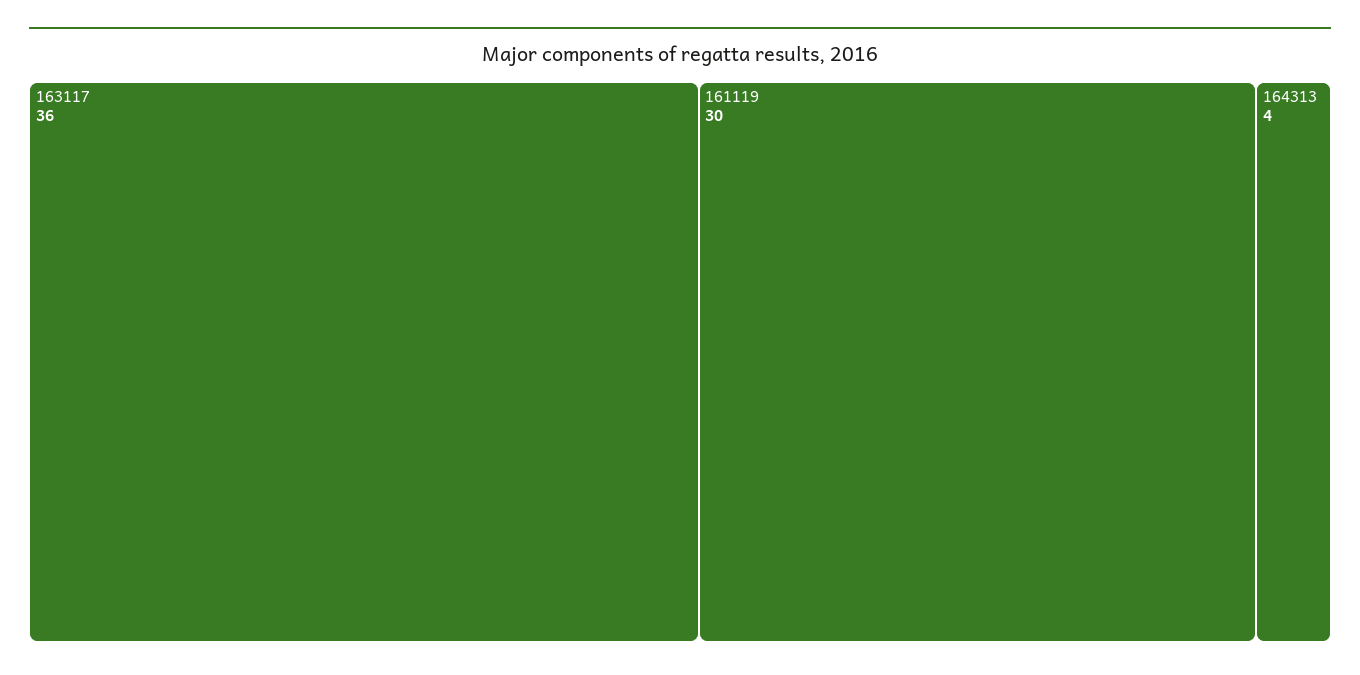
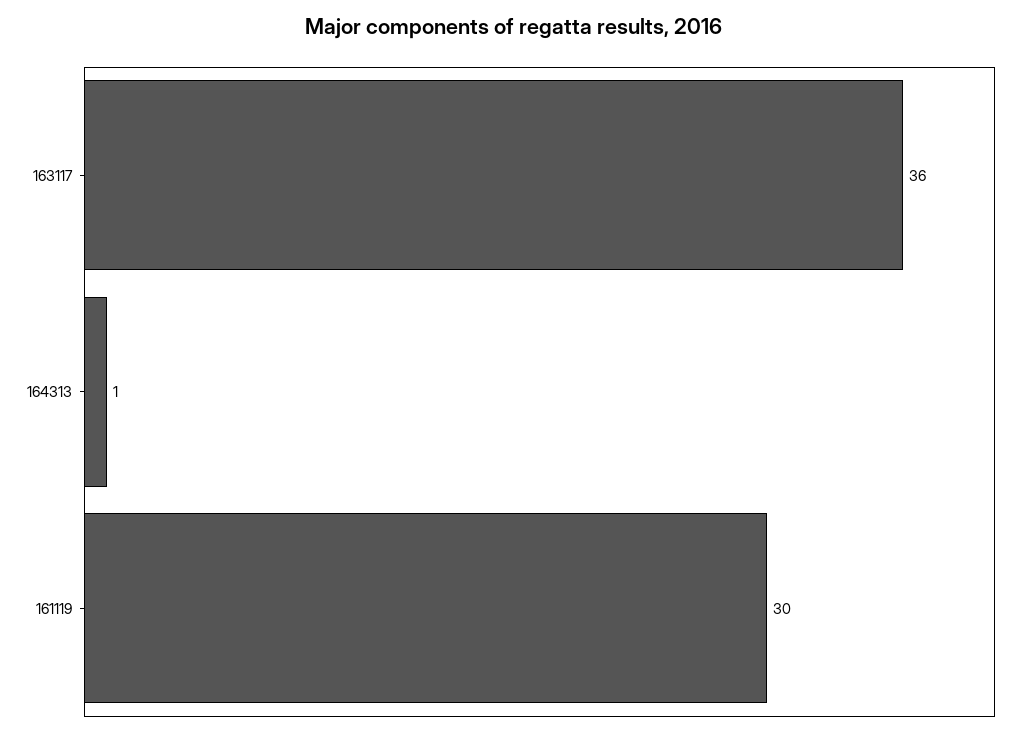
164313: 4 -> 1

